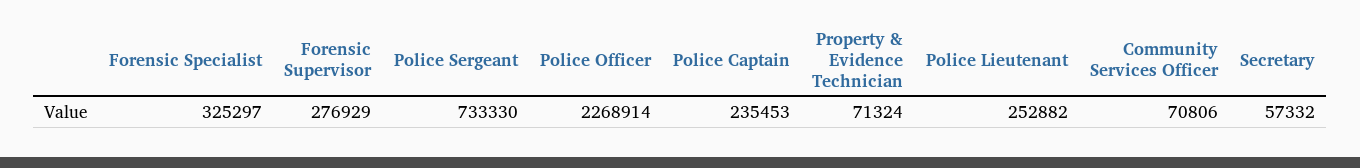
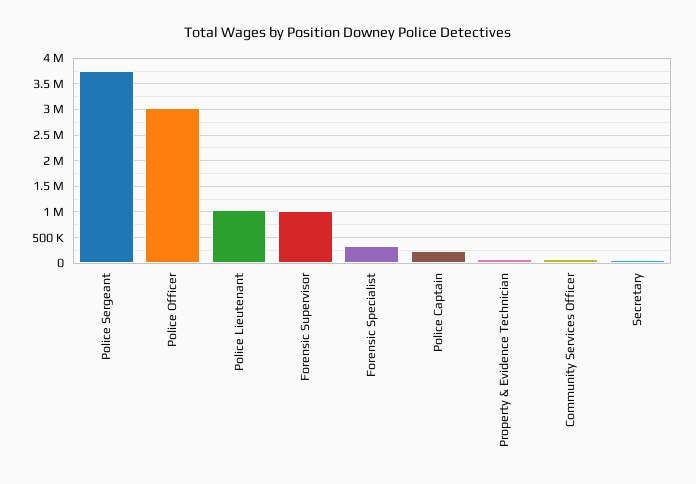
Forensic Supervisor: 276929 -> 1000000
Police Sergeant: 733330 -> 3750000
Police Officer: 2268914 -> 3000000
Police Lieutenant: 252882 -> 1000000

